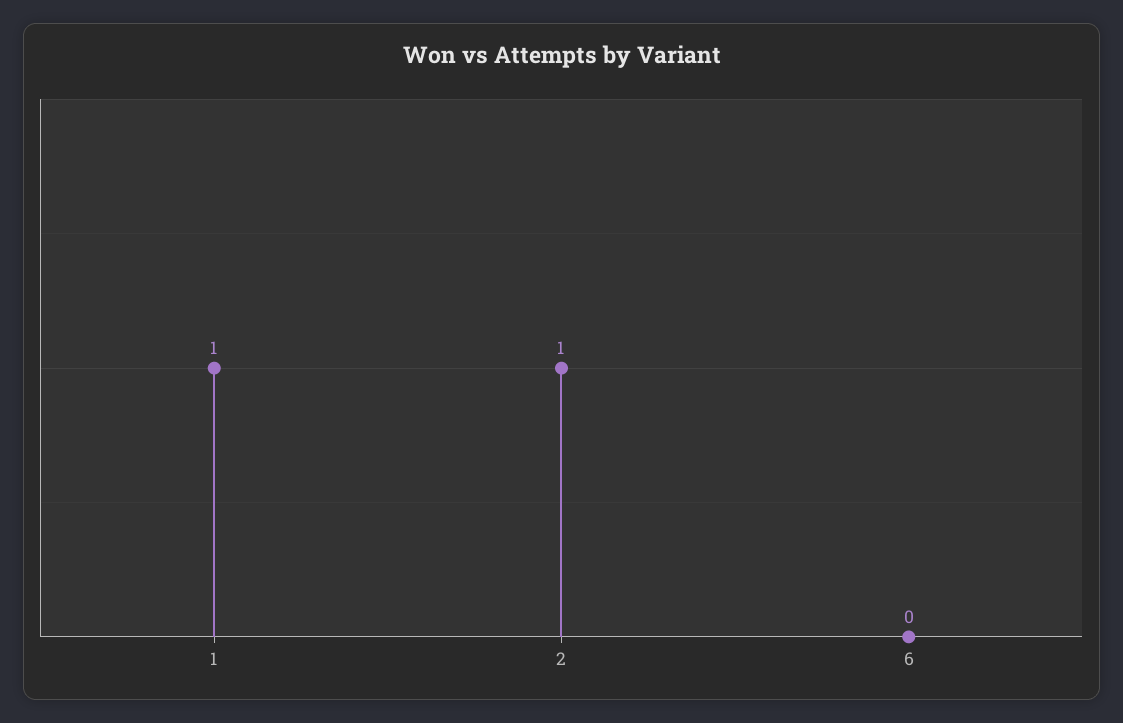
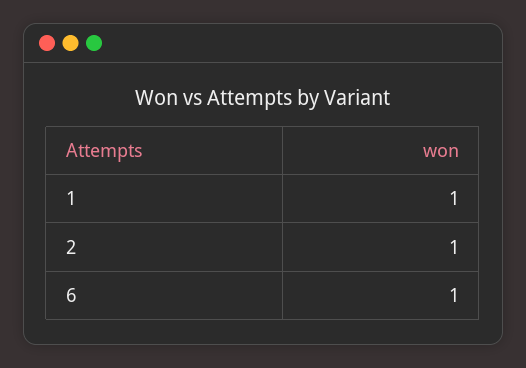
6: 0 -> 1

